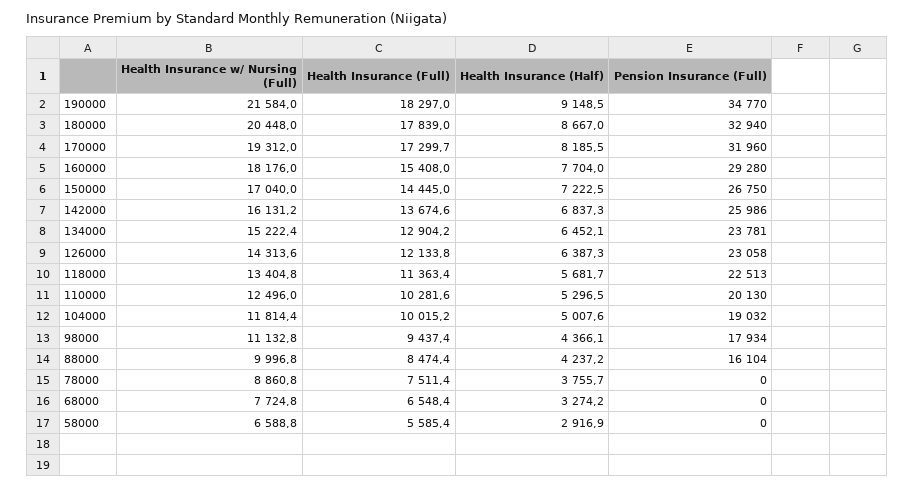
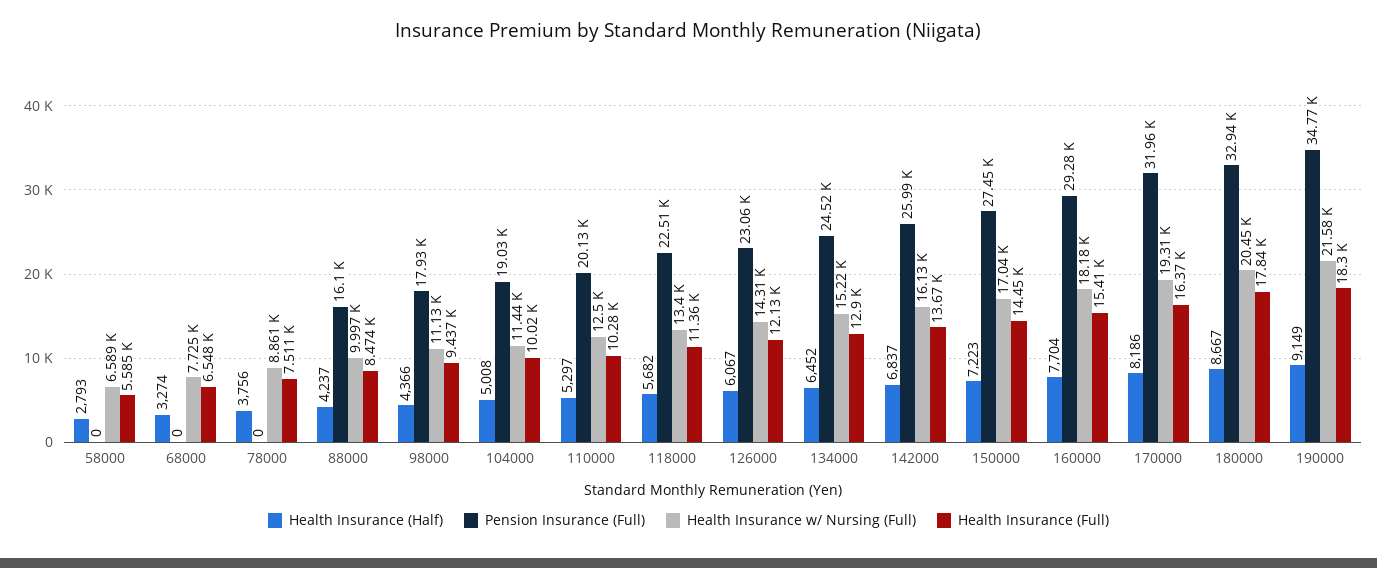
Health Insurance (Full), 170000: 17299.7 -> 16370
Pension Insurance (Full), 150000: 26750 -> 27450
Pension Insurance (Full), 134000: 23781 -> 24520
Health Insurance (Half), 126000: 6387.3 -> 6067
Health Insurance w/ Nursing (Full), 104000: 11814.4 -> 11440
Health Insurance (Half), 58000: 2916.9 -> 2793

